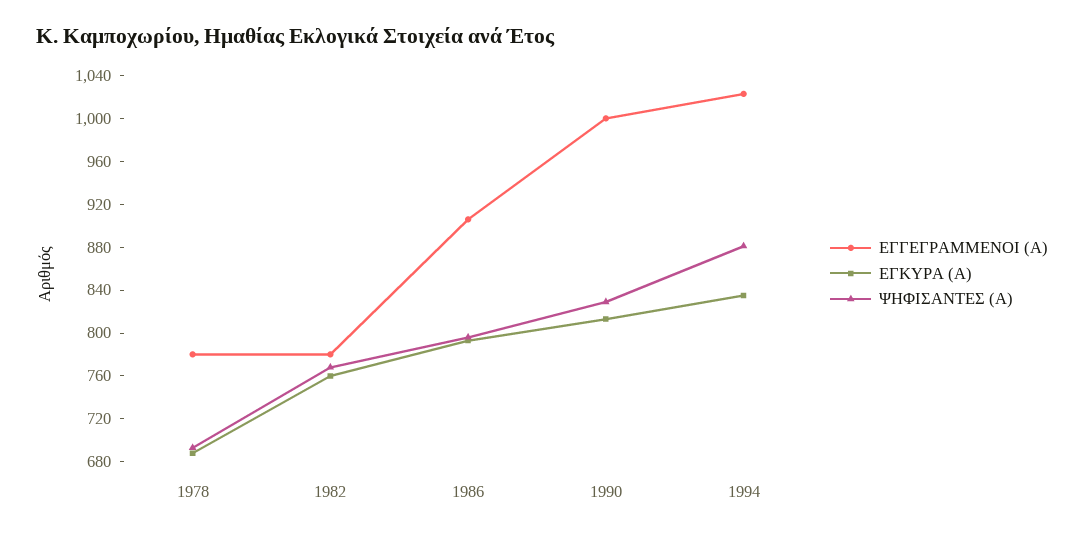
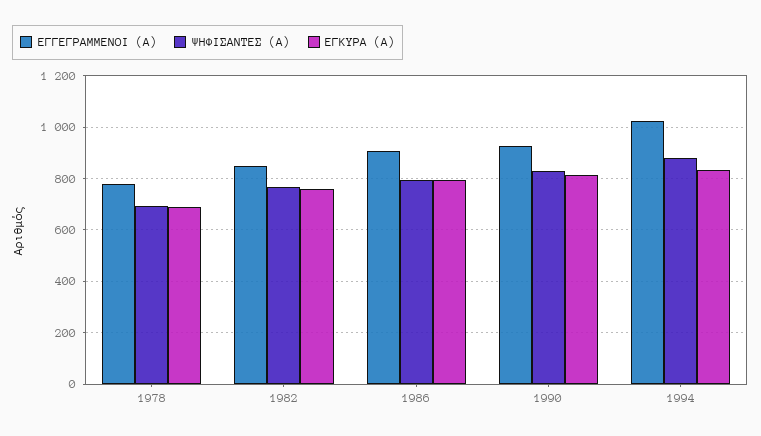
ΕΓΓΕΓΡΑΜΜΕΝΟΙ (Α), 1982: 780 -> 850
ΕΓΓΕΓΡΑΜΜΕΝΟΙ (Α), 1990: 1000 -> 925

